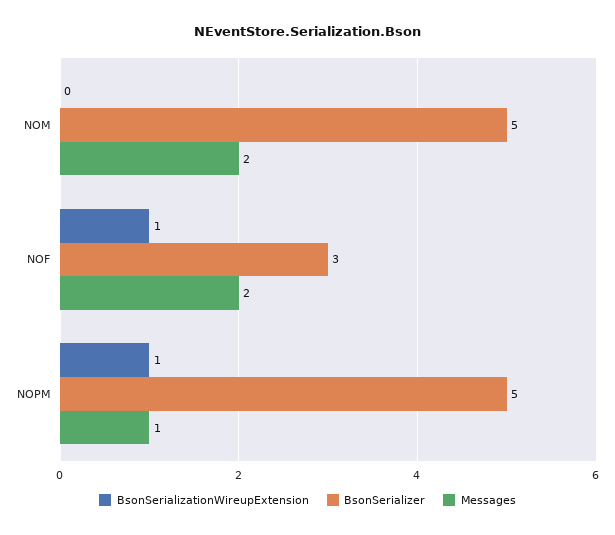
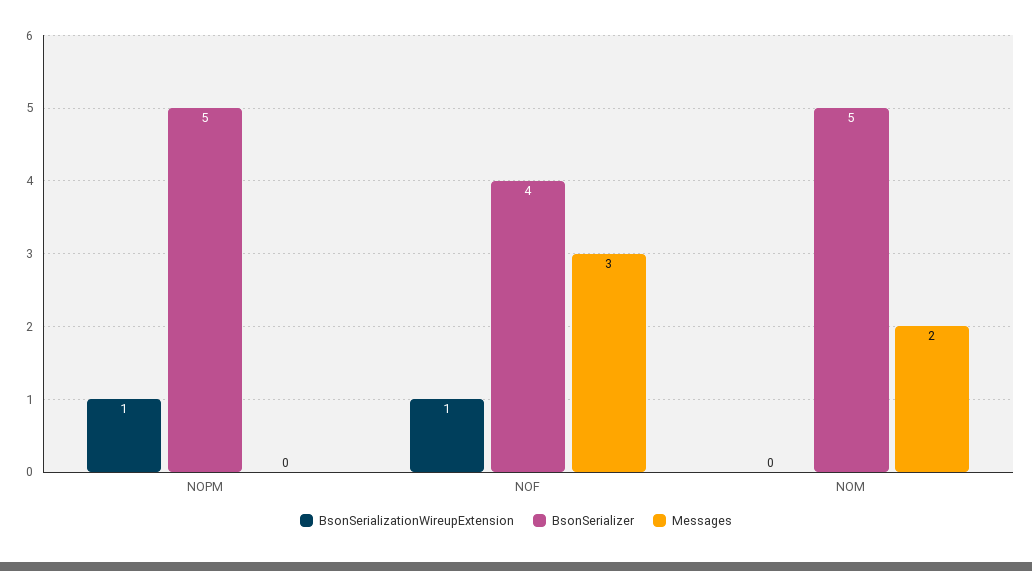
BsonSerializer, NOF: 3 -> 4
Messages, NOF: 2 -> 3
Messages, NOPM: 1 -> 0

